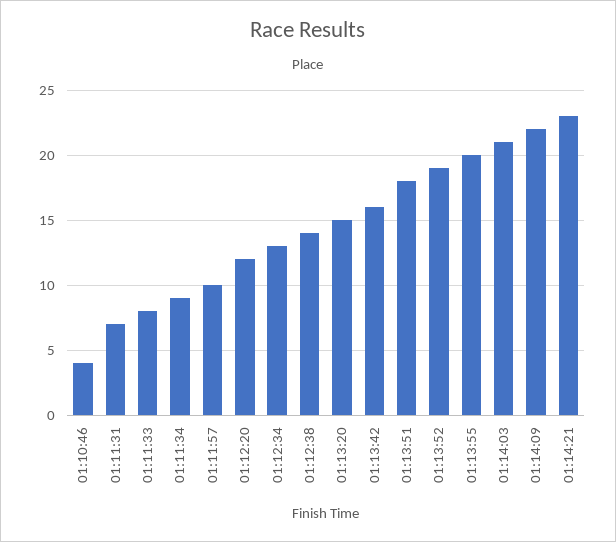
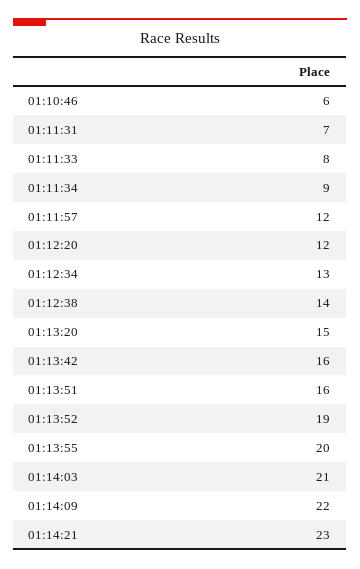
01:10:46: 4 -> 6
01:11:57: 10 -> 12
01:13:51: 18 -> 16

